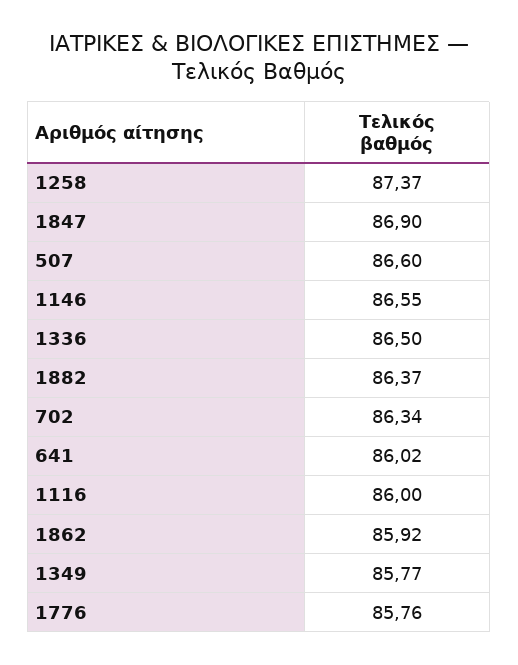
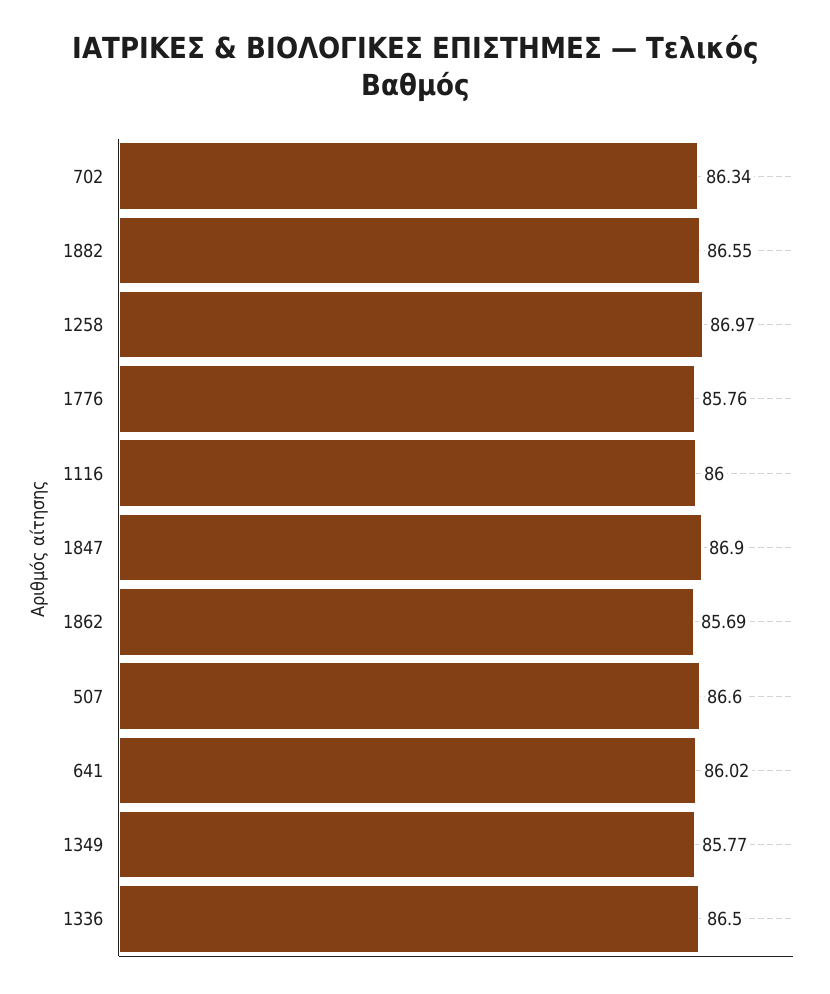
1258: 87.37 -> 86.97
1146: 86.55 -> none
1882: 86.37 -> 86.55
1862: 85.92 -> 85.69

